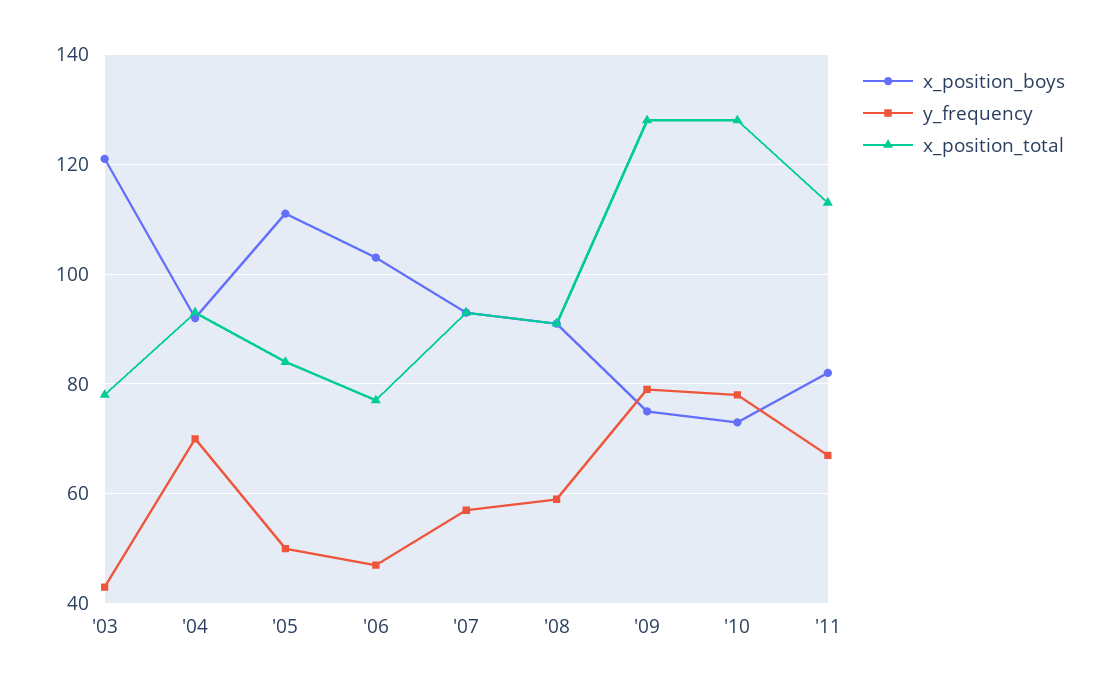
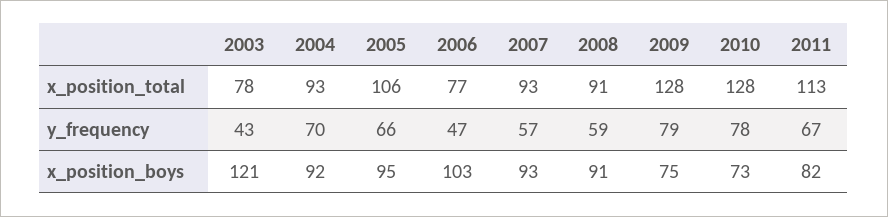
x_position_boys, '05: 110 -> 95
y_frequency, '05: 50 -> 66
x_position_total, '05: 85 -> 106

